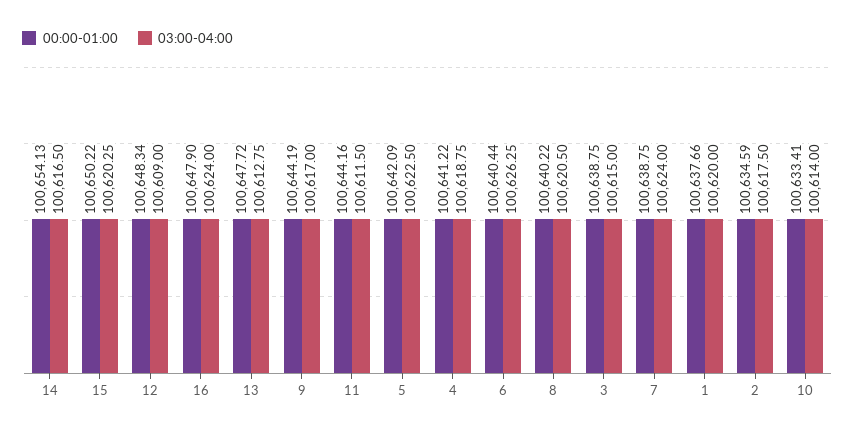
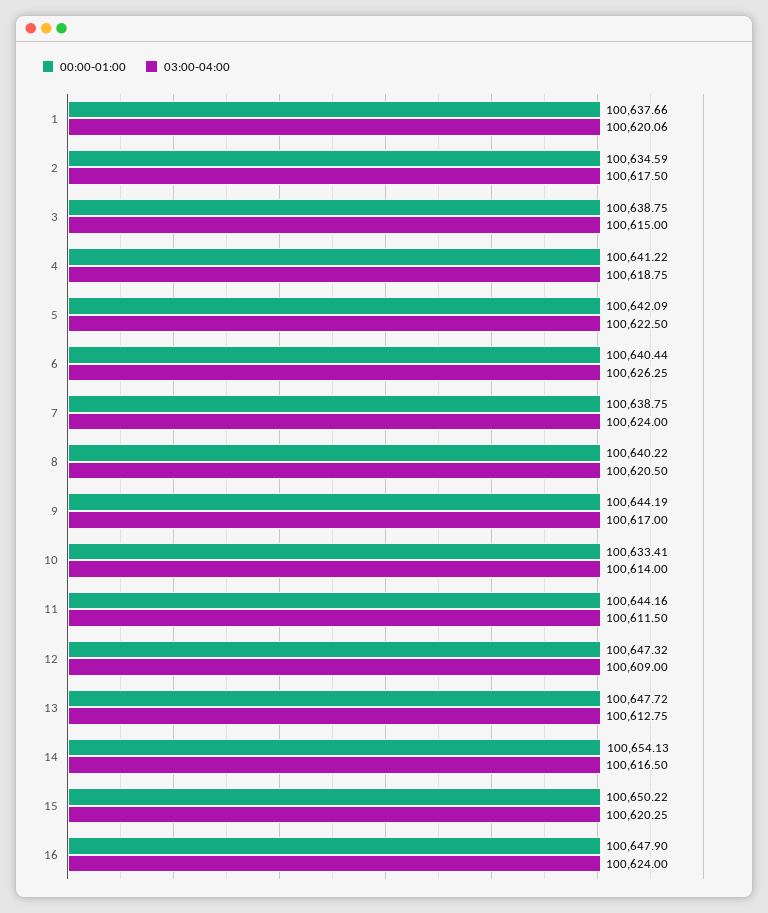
00:00-01:00, 12: 100648.34 -> 100647.32
03:00-04:00, 1: 100620 -> 100620.06

